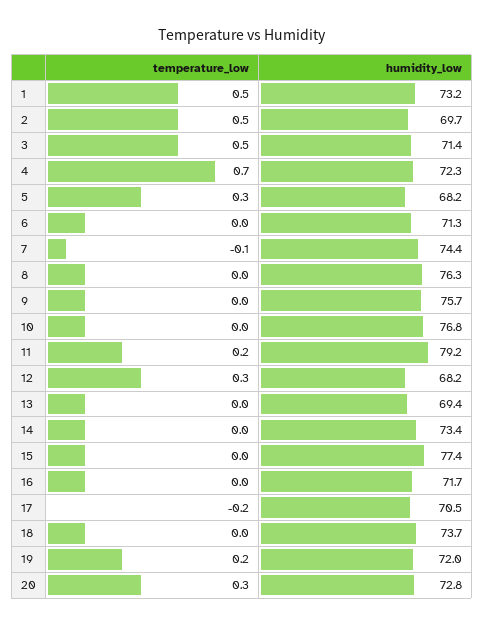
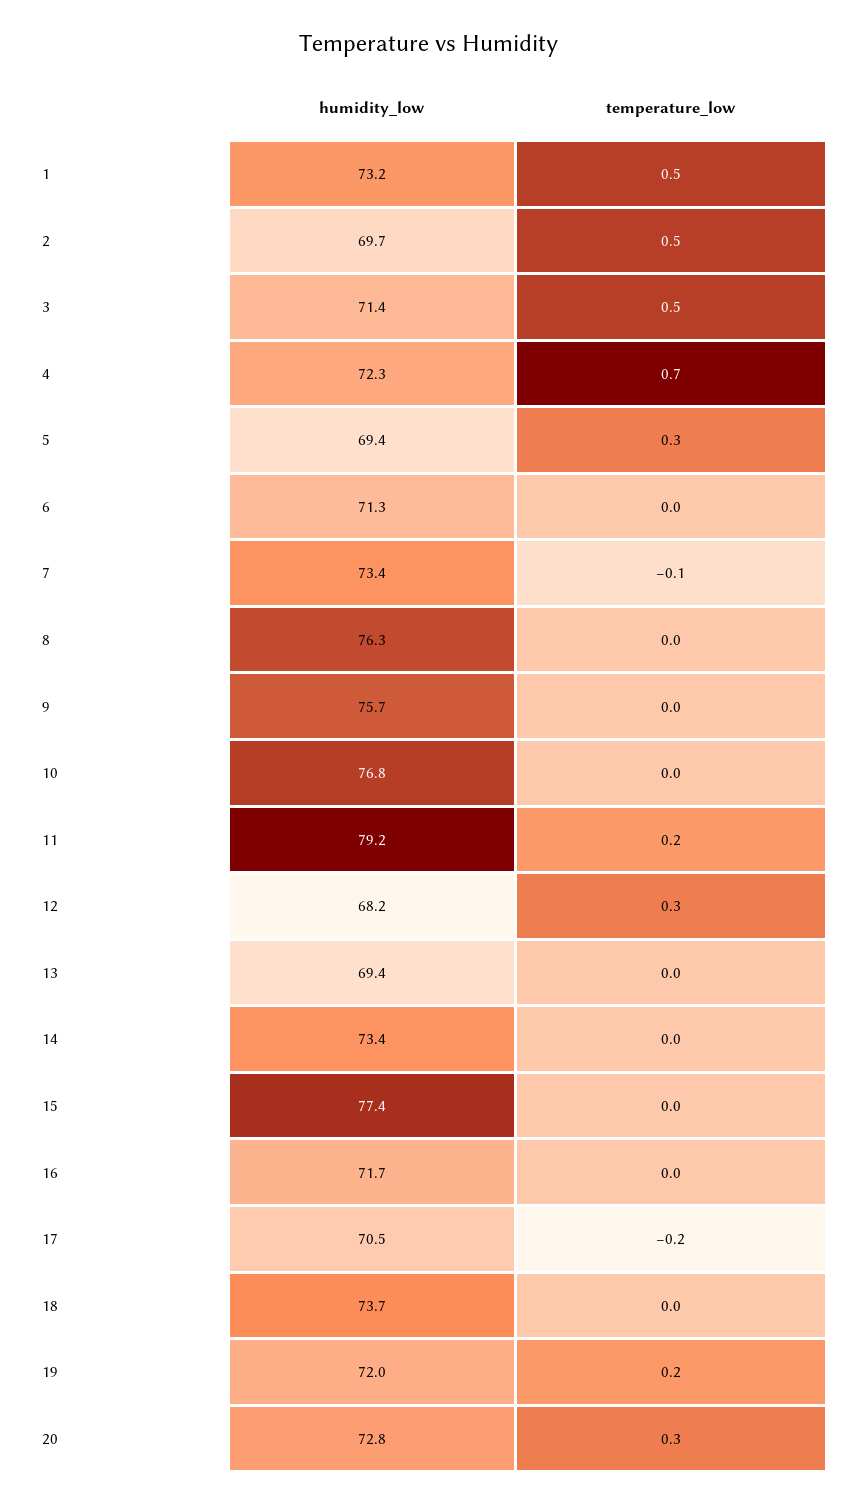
humidity_low, 5: 68.2 -> 69.4
humidity_low, 7: 74.4 -> 73.4

